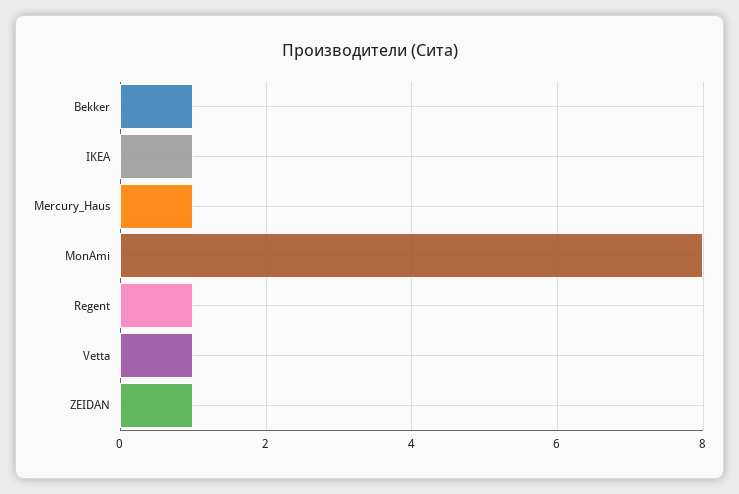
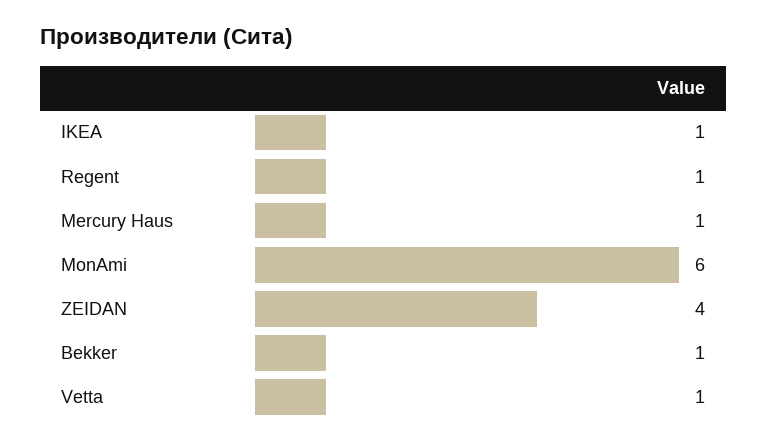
MonAmi: 8 -> 6
ZEIDAN: 1 -> 4

